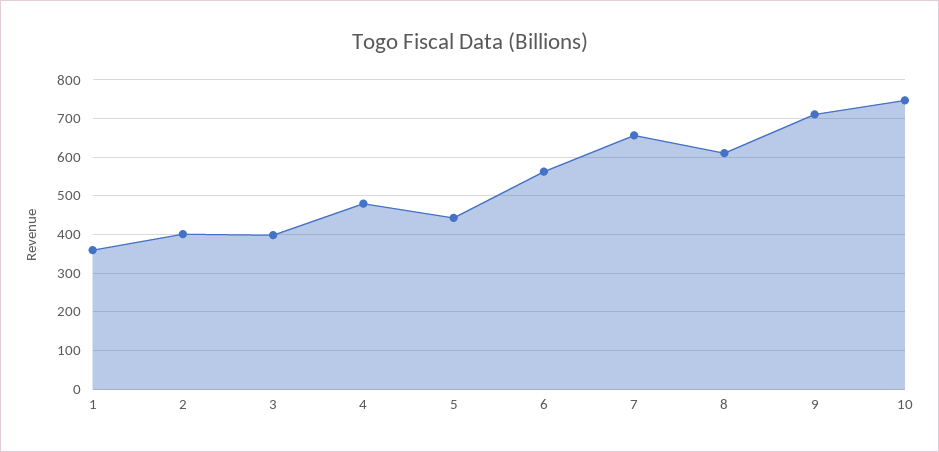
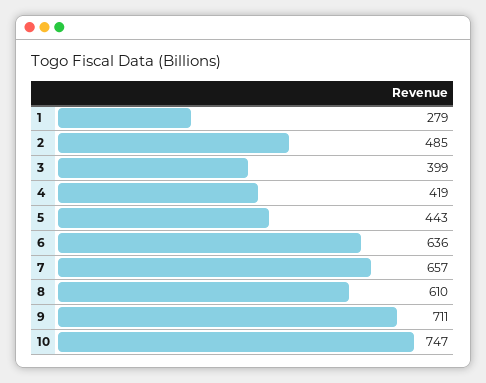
1: 360 -> 279
2: 400 -> 485
4: 480 -> 419
6: 560 -> 636

